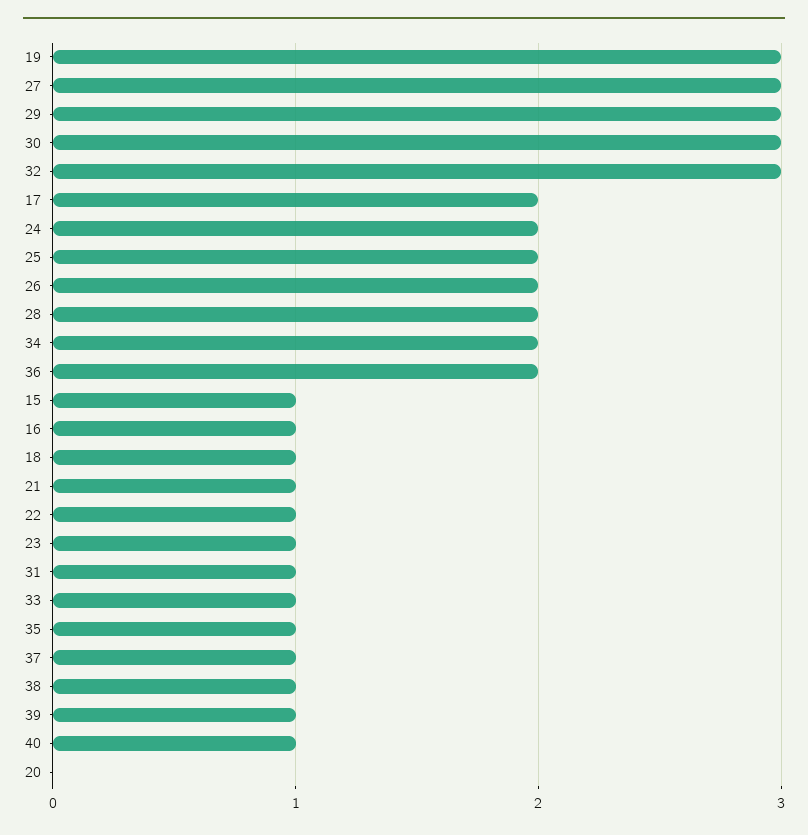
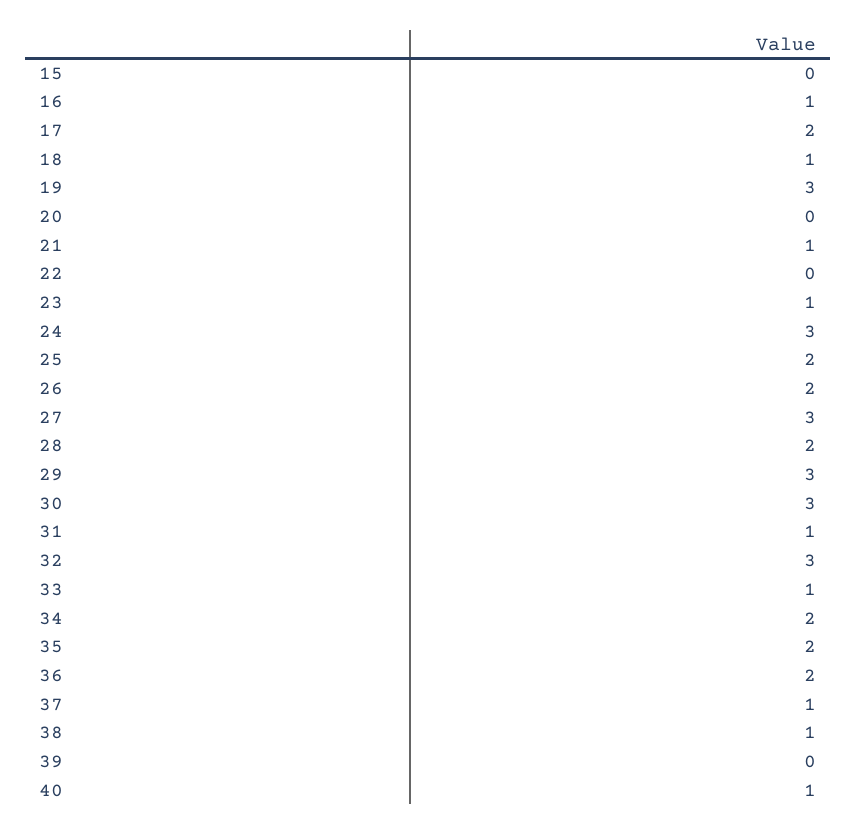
24: 2 -> 3
15: 1 -> 0
22: 1 -> 0
35: 1 -> 2
39: 1 -> 0

